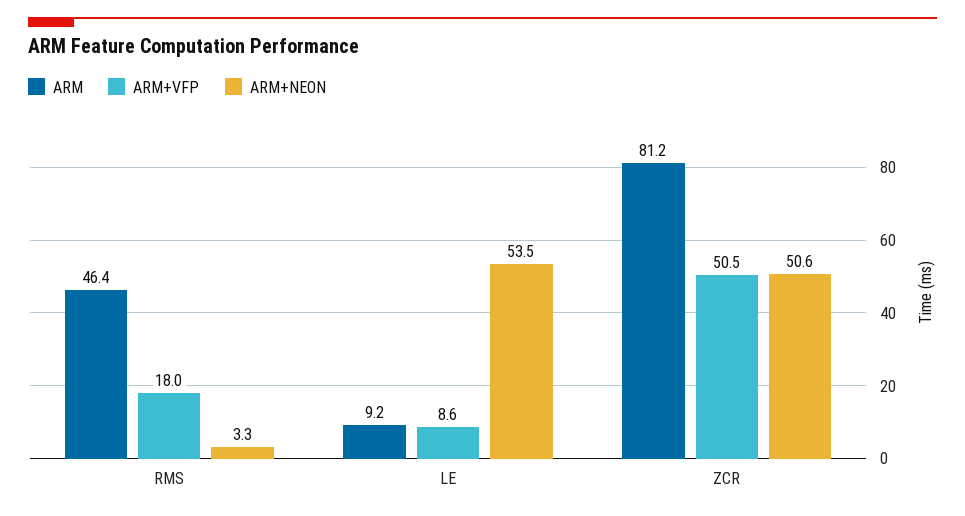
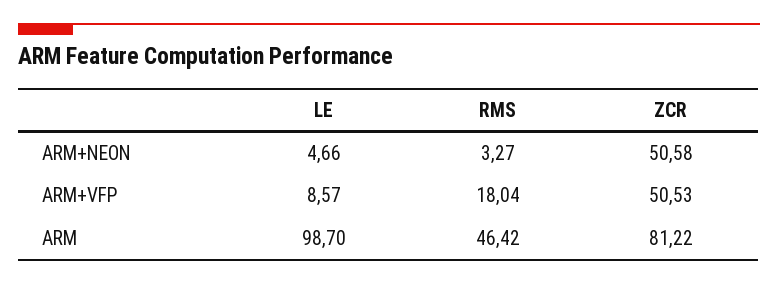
ARM, LE: 9.2 -> 98.7
ARM+NEON, LE: 53.5 -> 4.66

